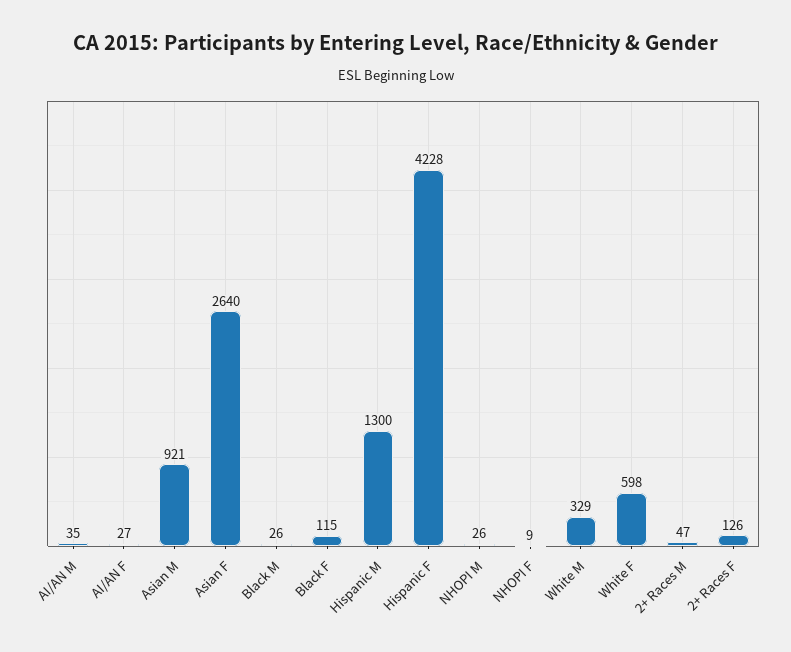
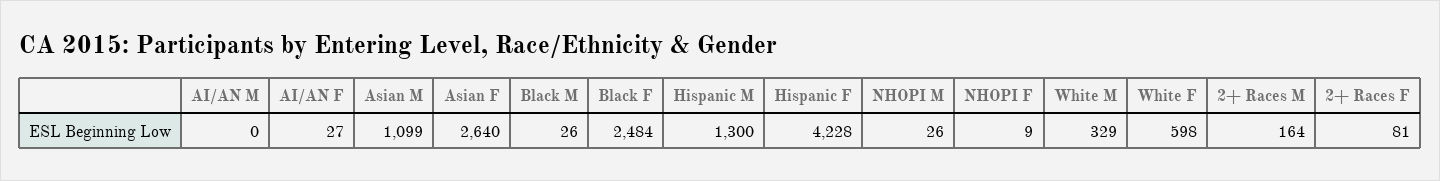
AI/AN M: 35 -> 0
Asian M: 921 -> 1099
Black F: 115 -> 2484
2+ Races M: 47 -> 164
2+ Races F: 126 -> 81

